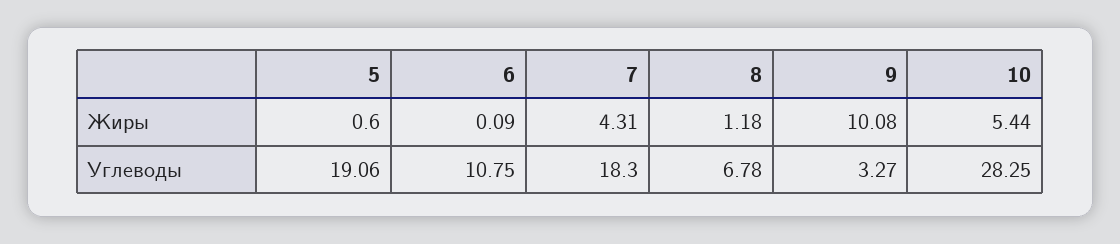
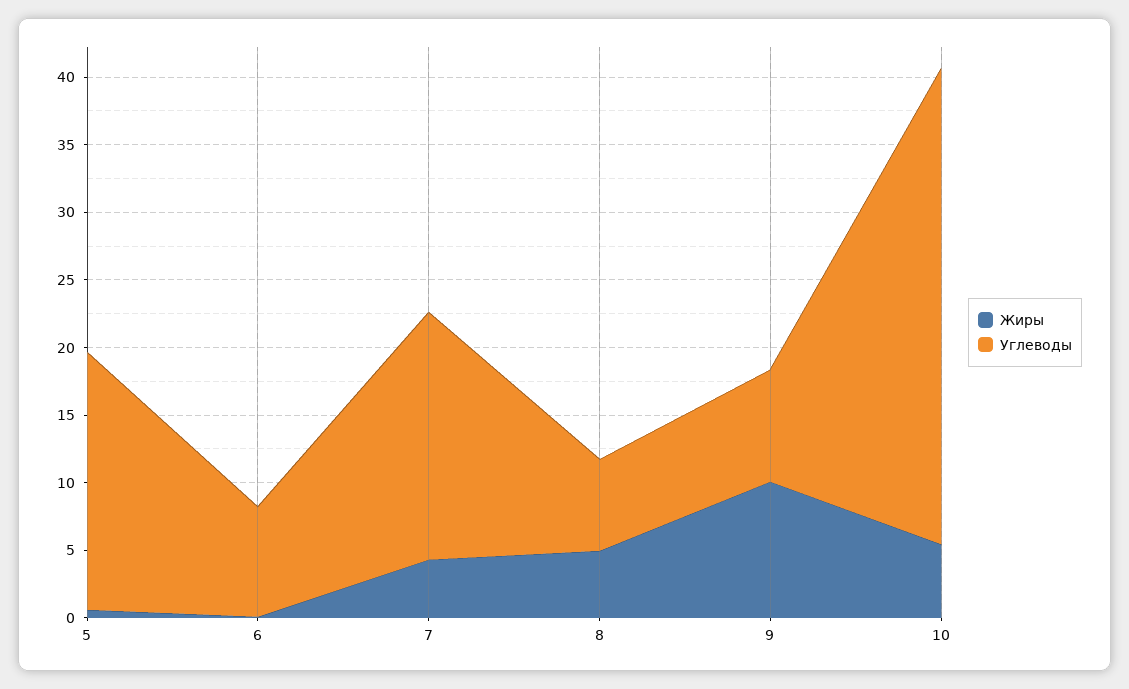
Жиры, 8: 1.18 -> 5
Углеводы, 6: 10.75 -> 8
Углеводы, 9: 3.27 -> 8
Углеводы, 10: 28.25 -> 35

